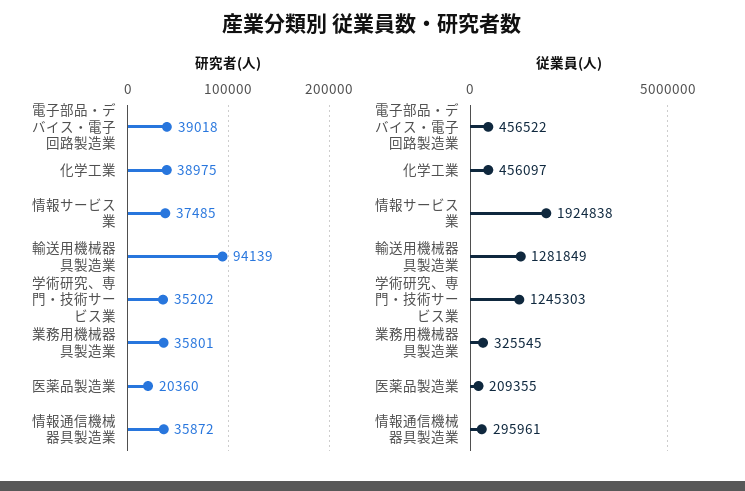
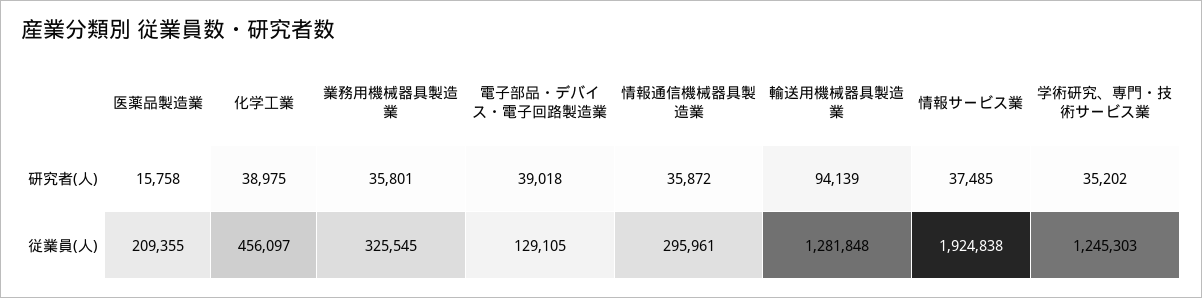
研究者(人), 医薬品製造業: 20360 -> 15758
従業員(人), 電子部品・デバイス・電子回路製造業: 456522 -> 129105
従業員(人), 輸送用機械器具製造業: 1281849 -> 1281848

